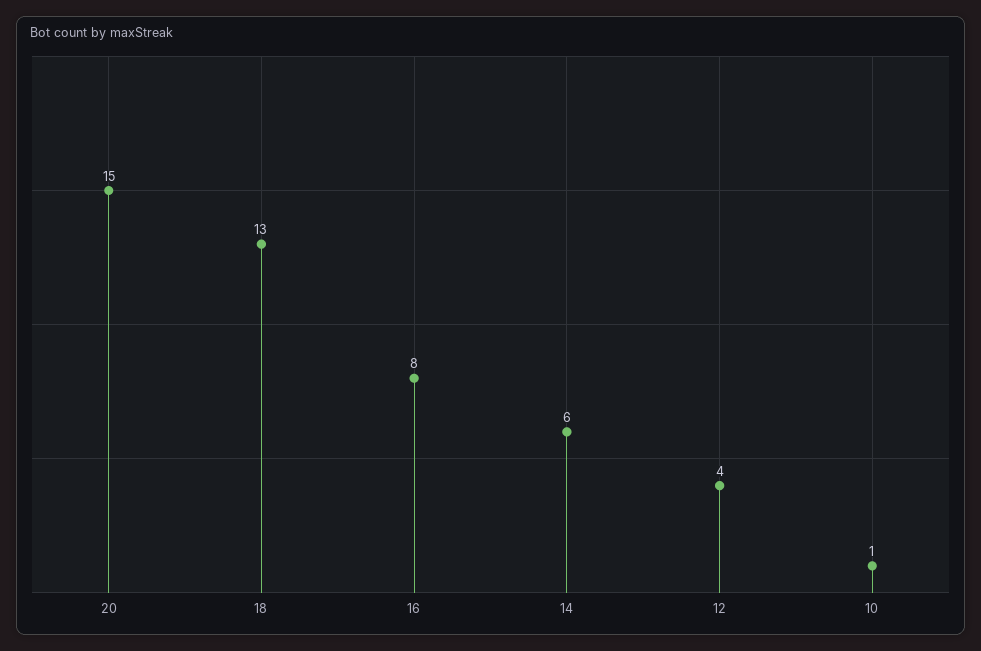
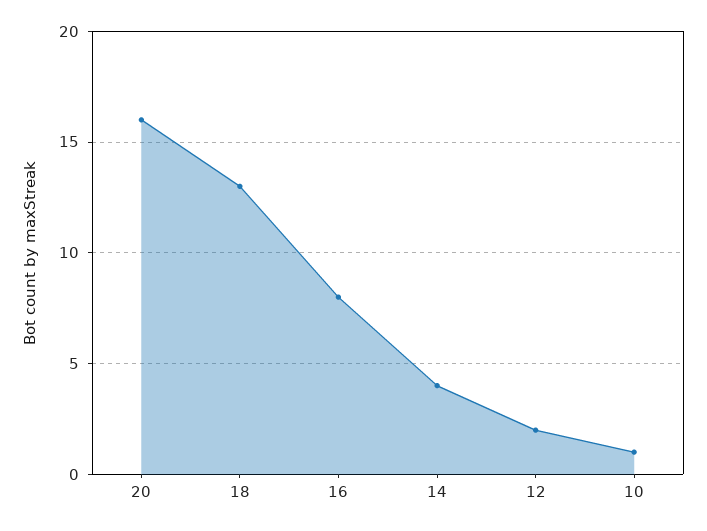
20: 15 -> 16
14: 6 -> 4
12: 4 -> 2

